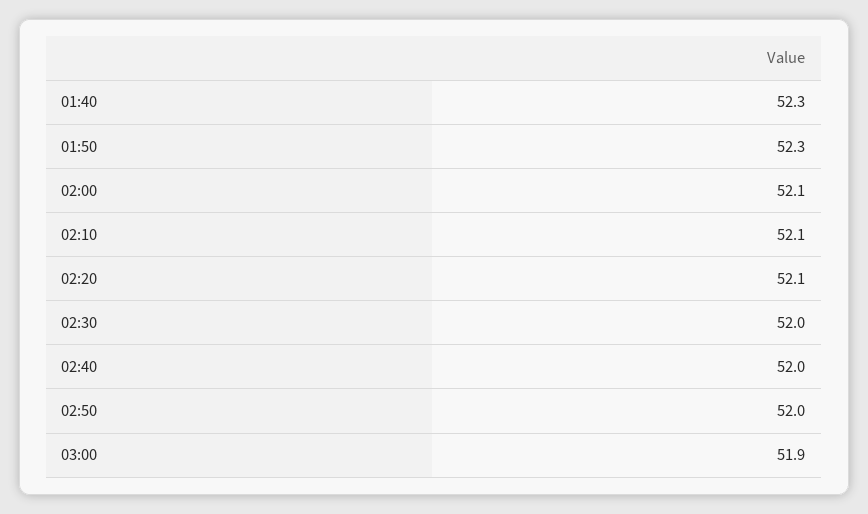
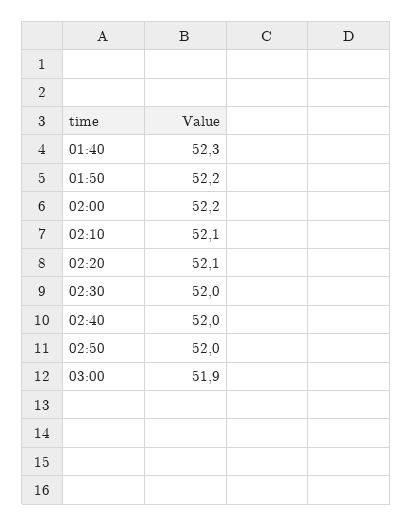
01:50: 52.3 -> 52.2
02:00: 52.1 -> 52.2

